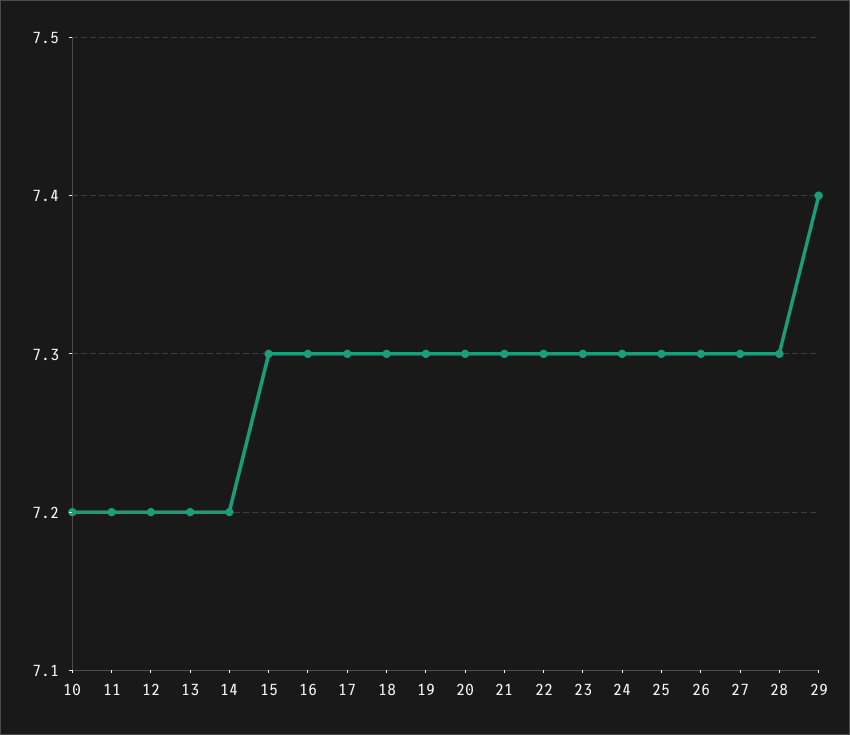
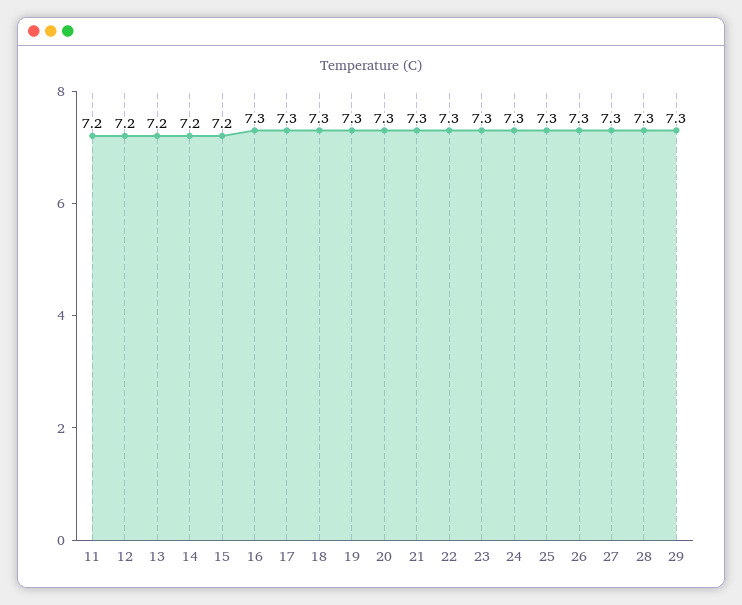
10: 7.2 -> none
15: 7.3 -> 7.2
29: 7.4 -> 7.3

